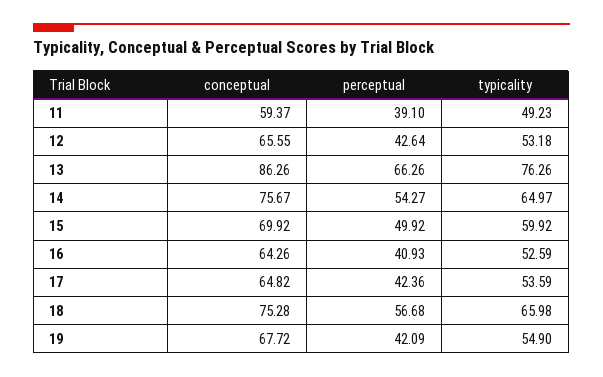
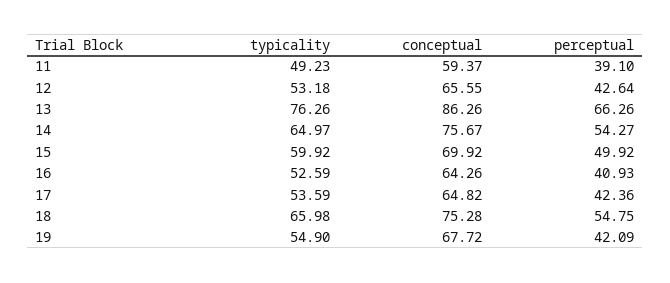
perceptual, 18: 56.68 -> 54.75

